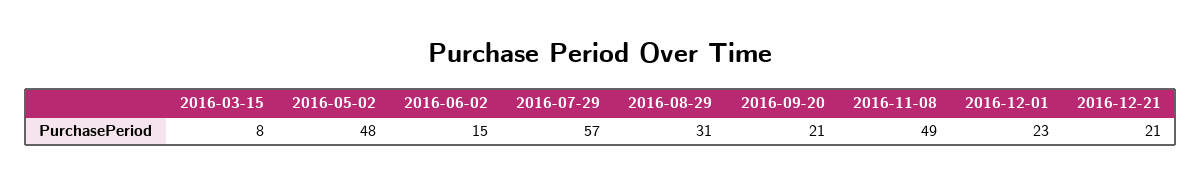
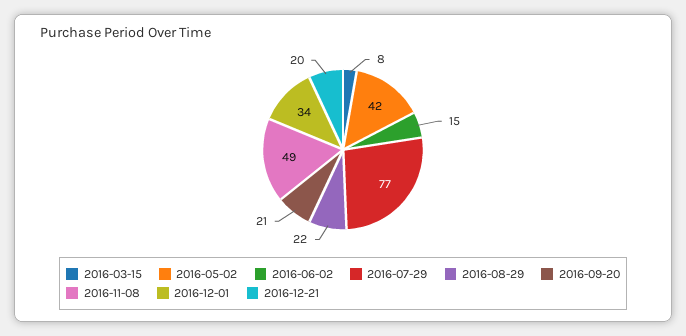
2016-05-02: 48 -> 42
2016-07-29: 57 -> 77
2016-08-29: 31 -> 22
2016-12-01: 23 -> 34
2016-12-21: 21 -> 20

